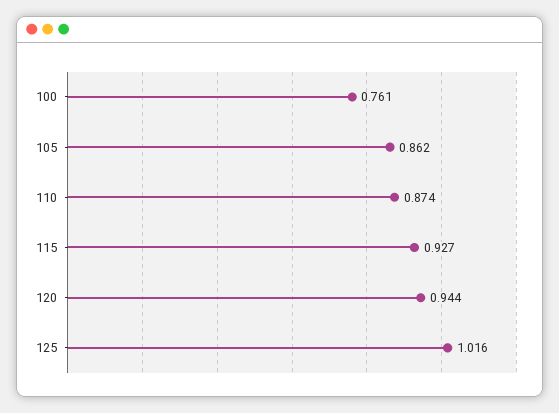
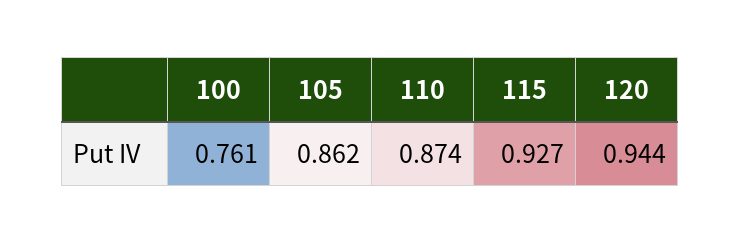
125: 1.016 -> none

